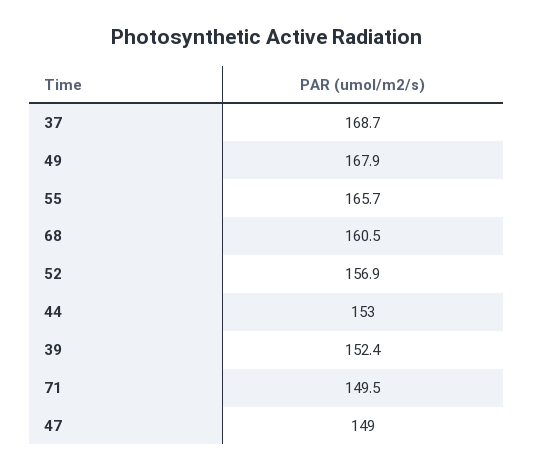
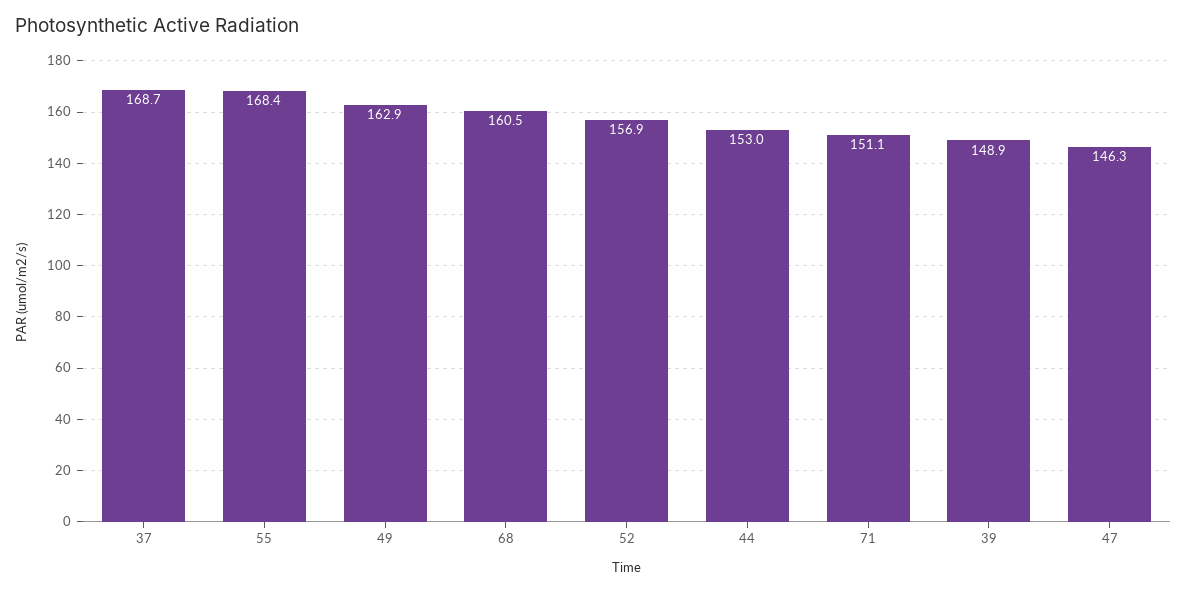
49: 167.9 -> 162.9
55: 165.7 -> 168.4
39: 152.4 -> 148.9
71: 149.5 -> 151.1
47: 149 -> 146.3

